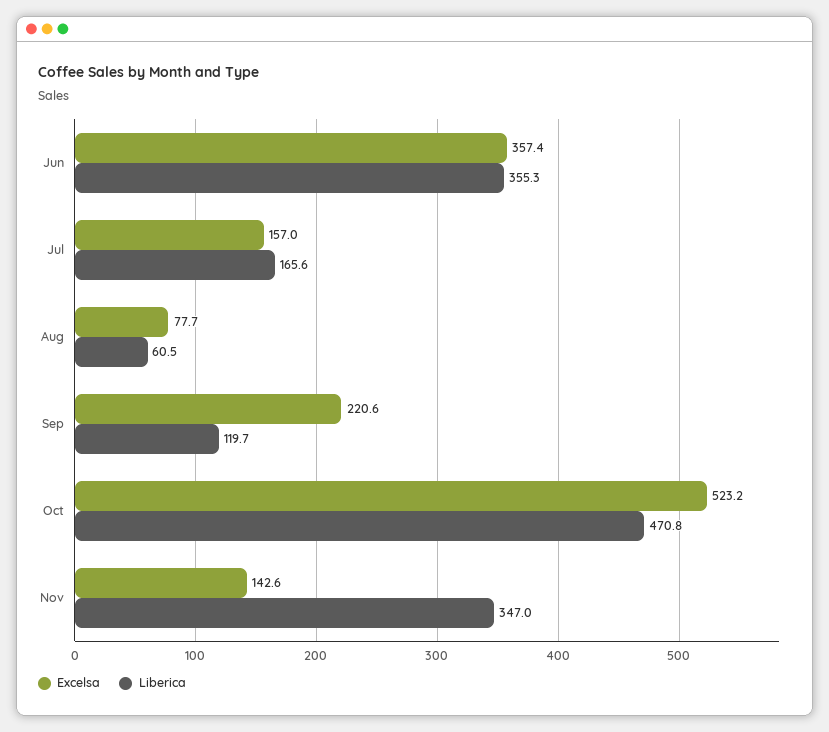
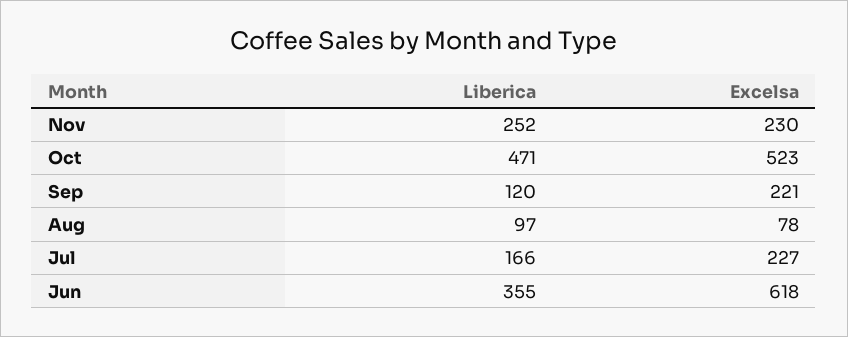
Excelsa, Jun: 357.4 -> 618
Excelsa, Jul: 157 -> 227
Liberica, Aug: 60.5 -> 97
Excelsa, Nov: 142.6 -> 230
Liberica, Nov: 347 -> 252

